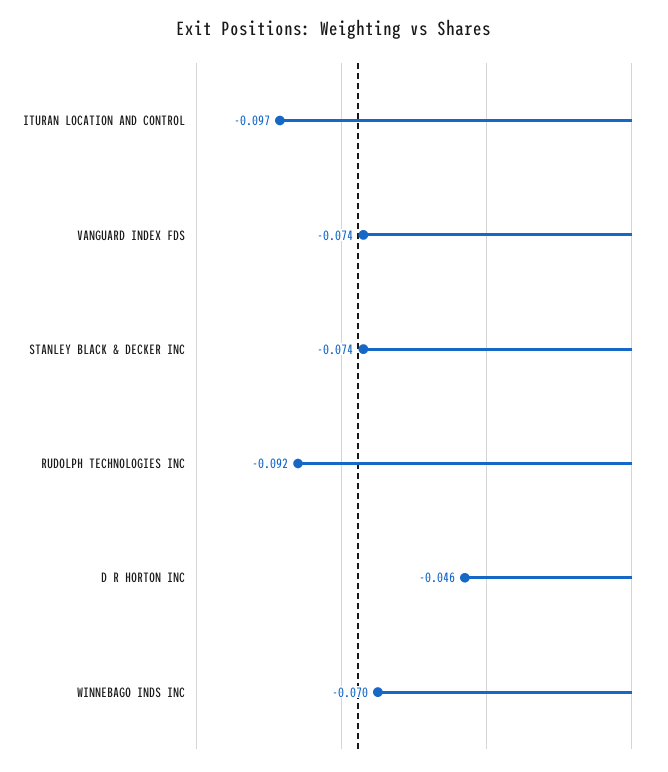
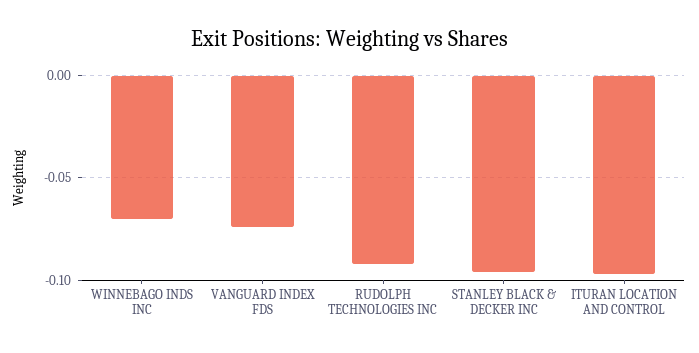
STANLEY BLACK & DECKER INC: -0.074 -> -0.095
D R HORTON INC: -0.046 -> none

